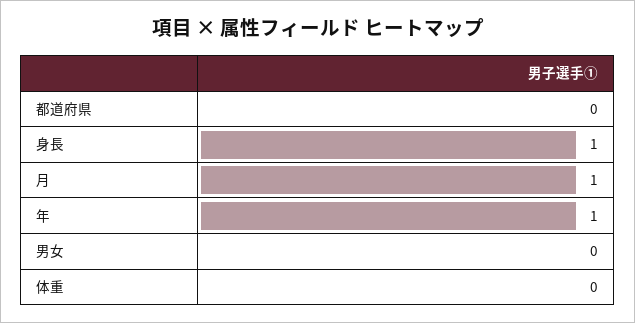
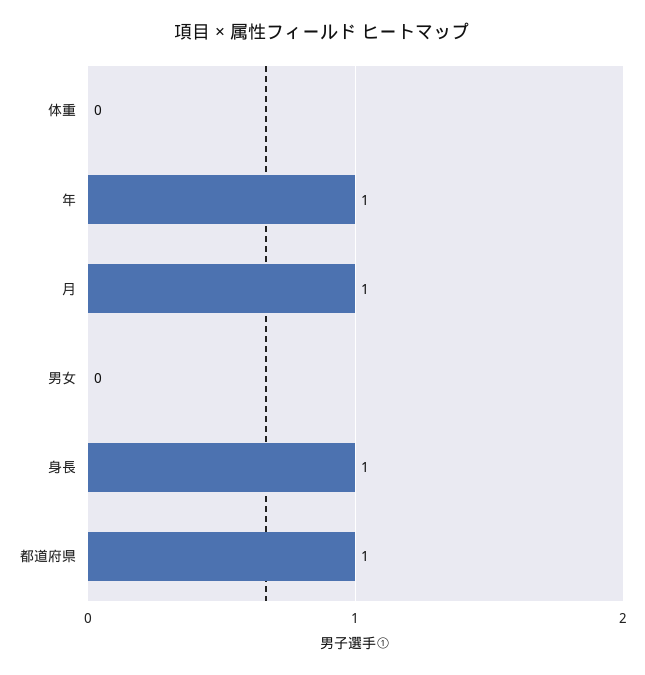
都道府県: 0 -> 1

